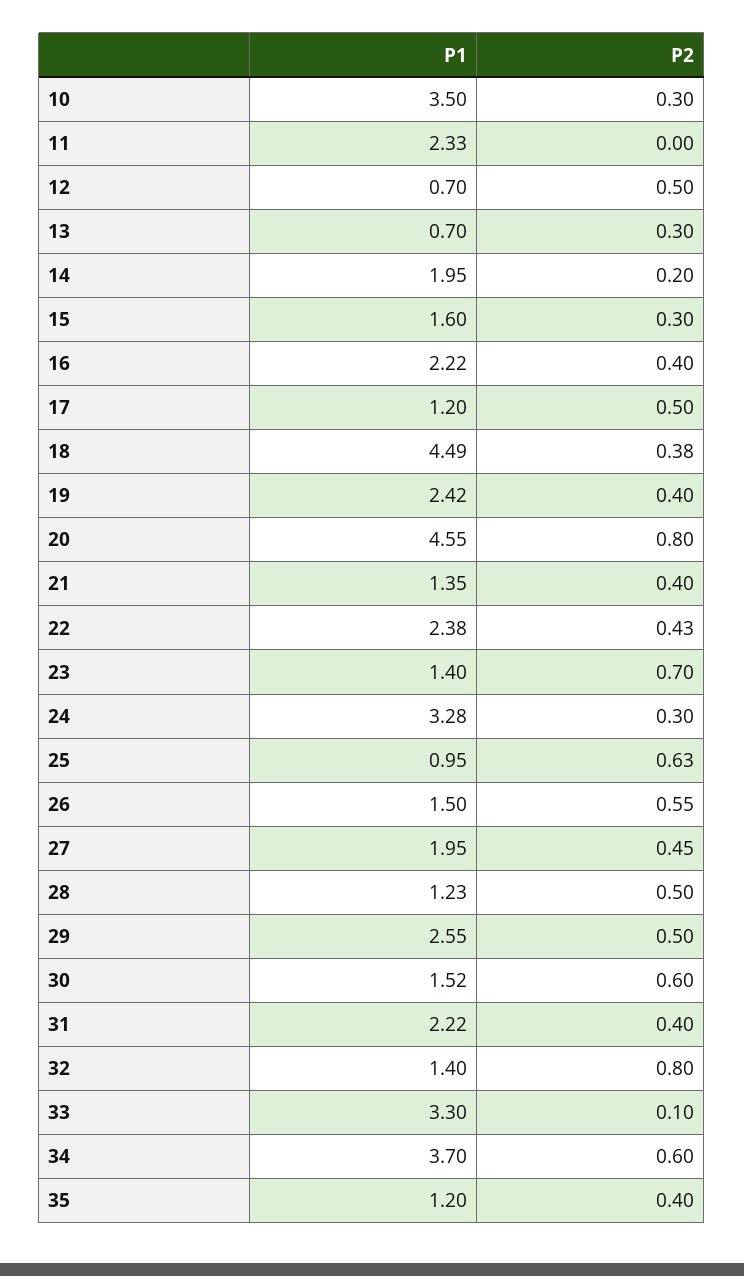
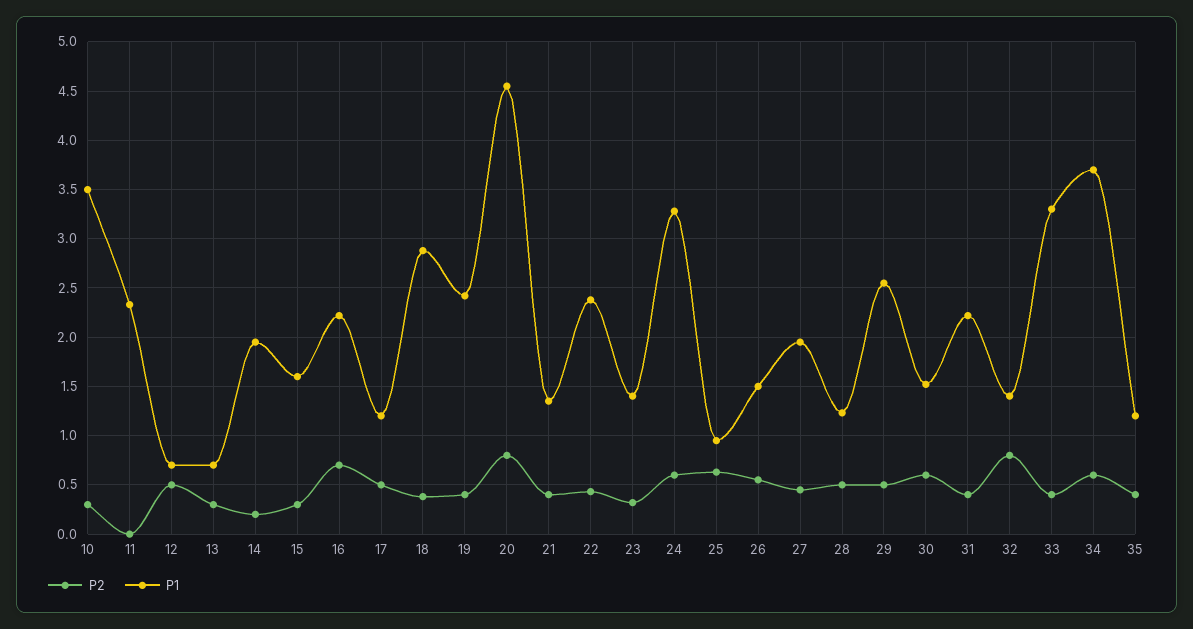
P2, 16: 0.4 -> 0.7
P1, 18: 4.49 -> 2.9
P2, 23: 0.7 -> 0.3
P2, 24: 0.3 -> 0.6
P2, 33: 0.1 -> 0.4

